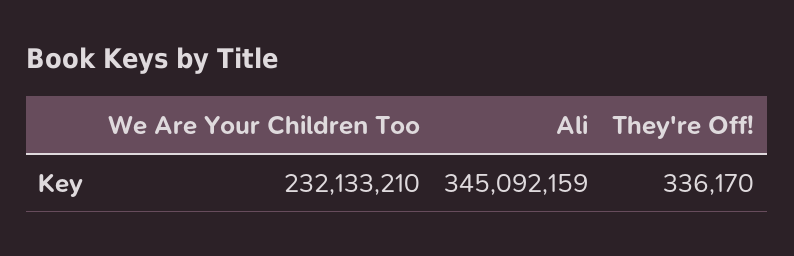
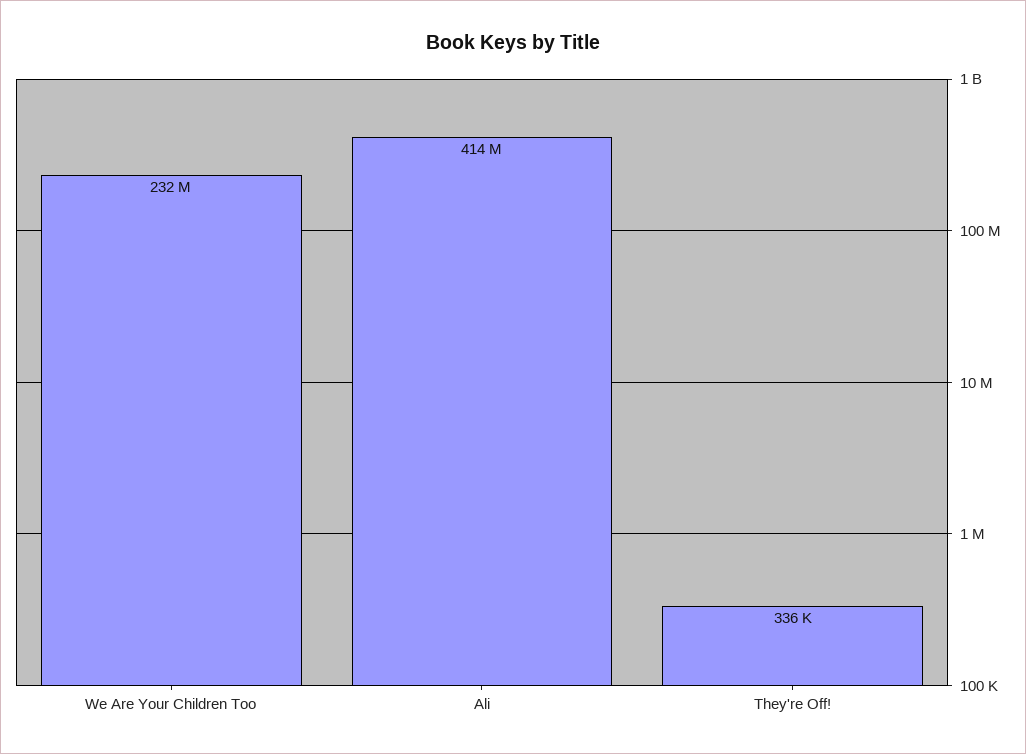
Ali: 345092159 -> 414000000

